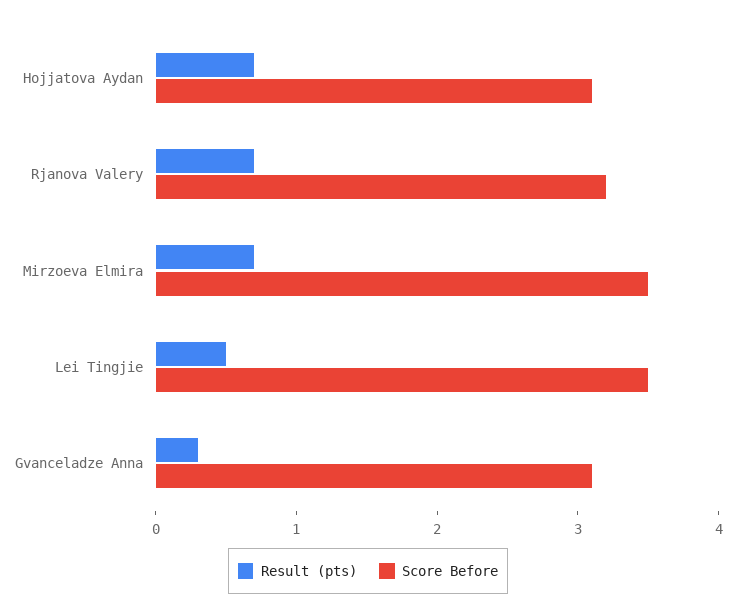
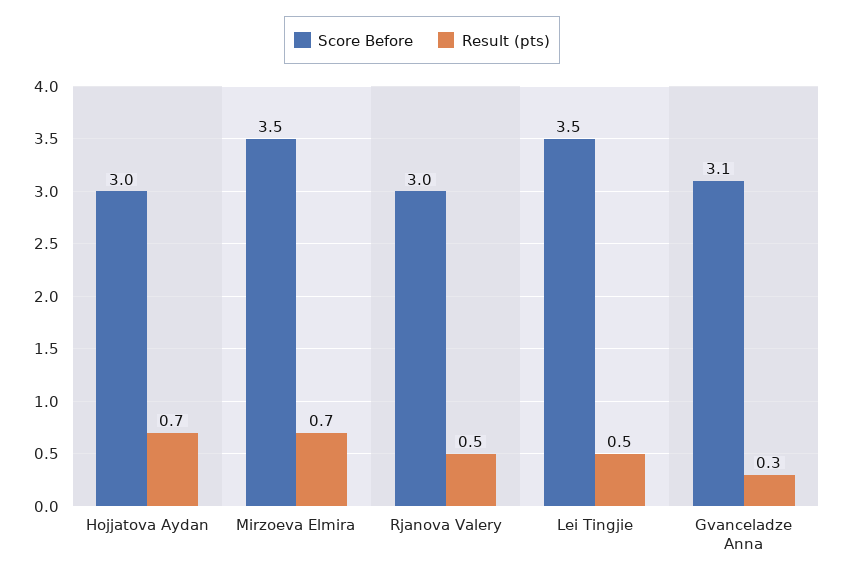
Score Before, Hojjatova Aydan: 3.1 -> 3
Result (pts), Rjanova Valery: 0.7 -> 0.5
Score Before, Rjanova Valery: 3.2 -> 3

